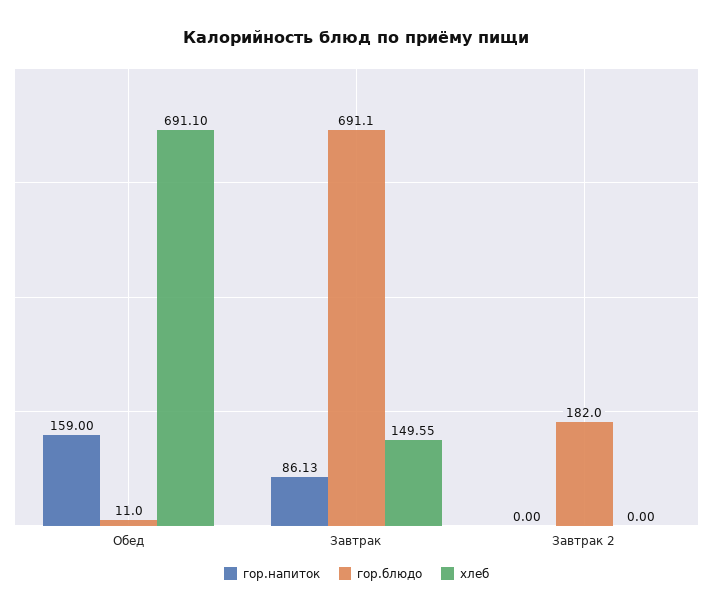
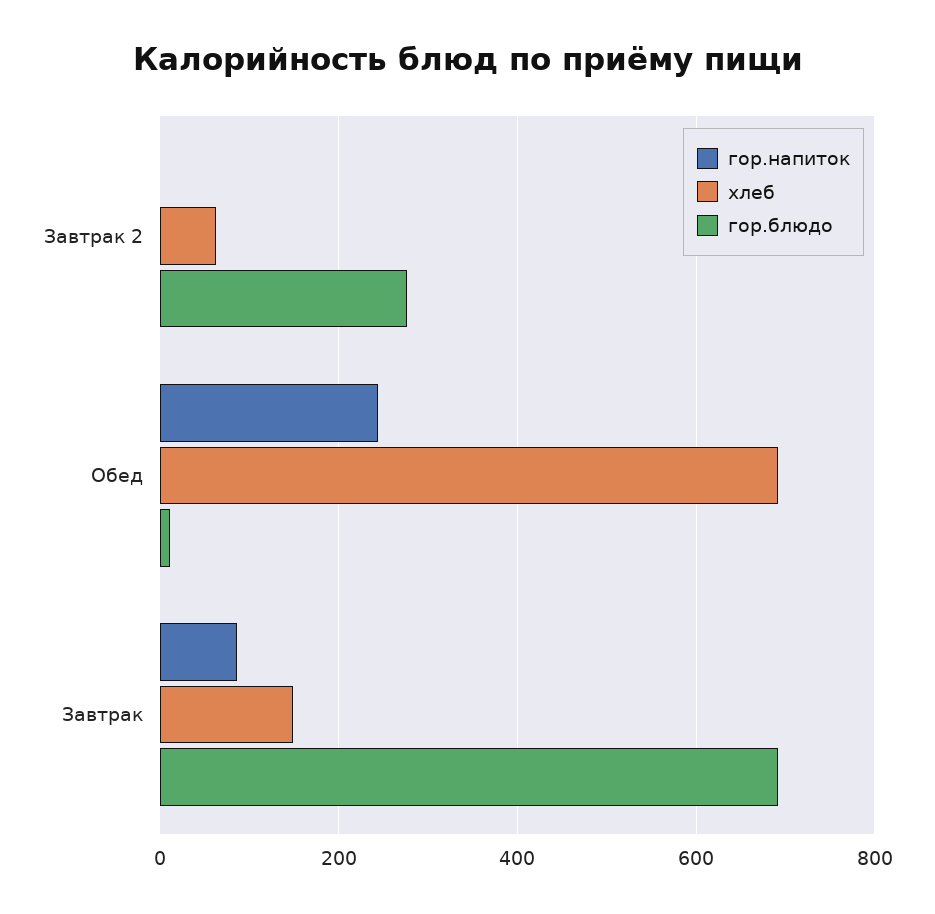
гор.напиток, Обед: 159 -> 240
гор.блюдо, Завтрак 2: 182 -> 280
хлеб, Завтрак 2: 0 -> 60

